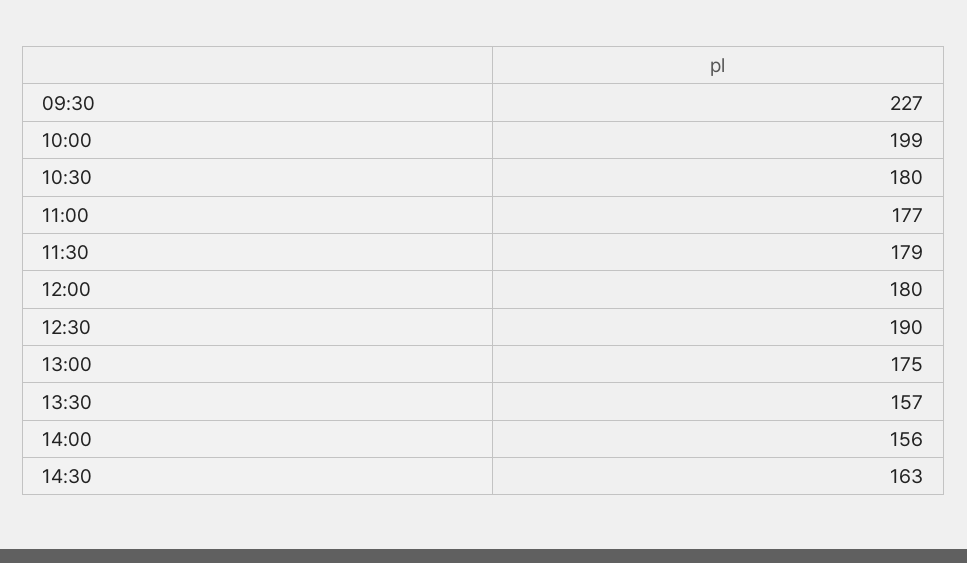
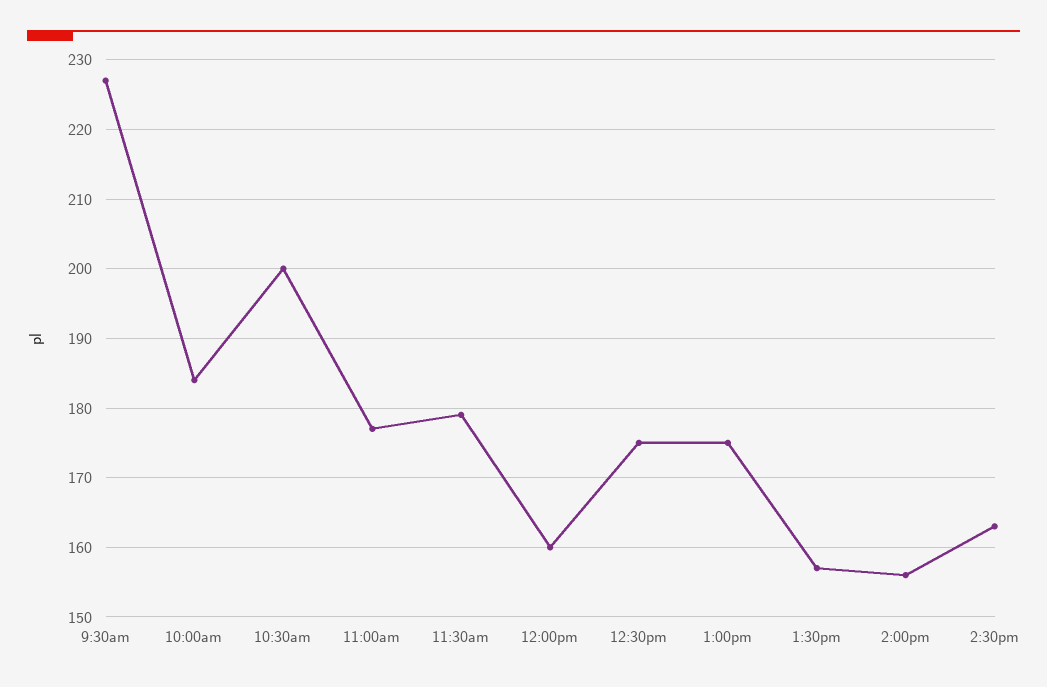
10:00: 199 -> 184
10:30: 180 -> 200
12:00: 180 -> 160
12:30: 190 -> 175

